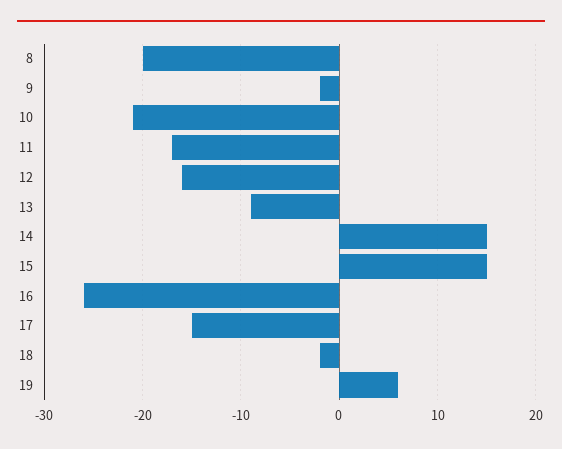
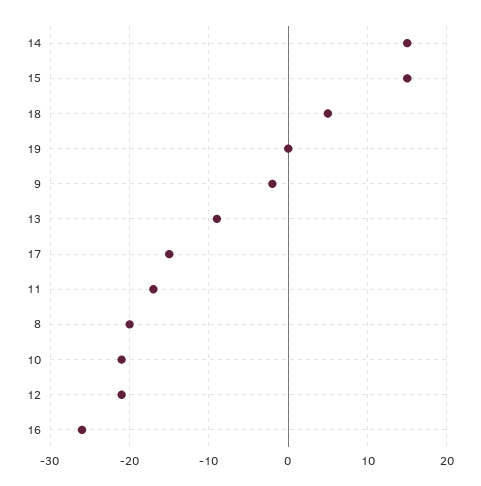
12: -16 -> -21
18: -2 -> 5
19: 6 -> 0

